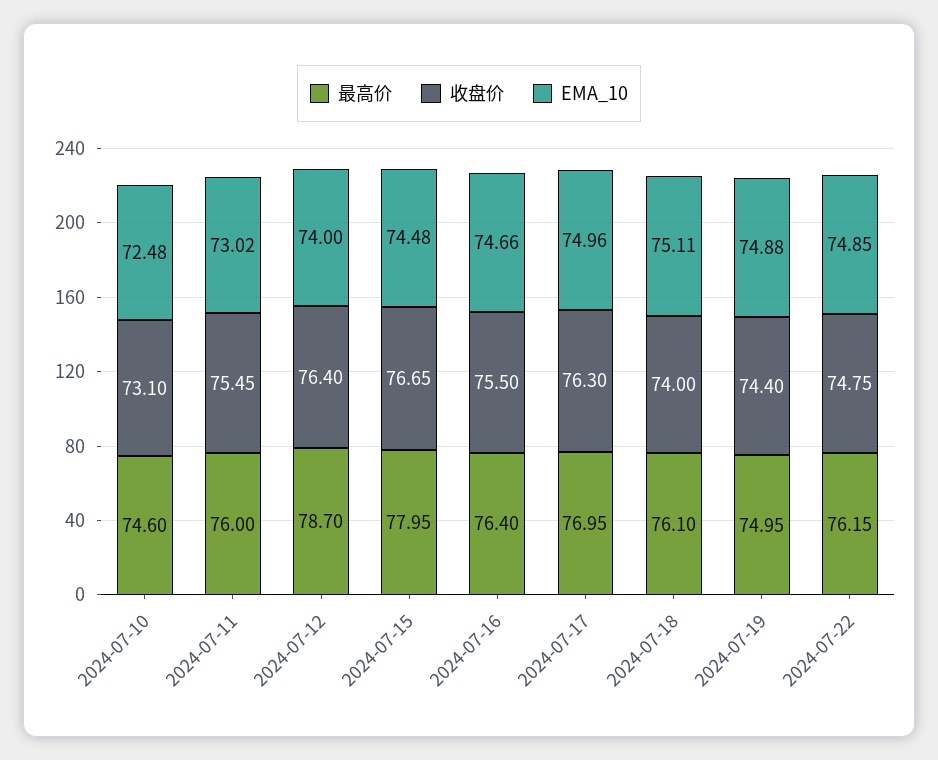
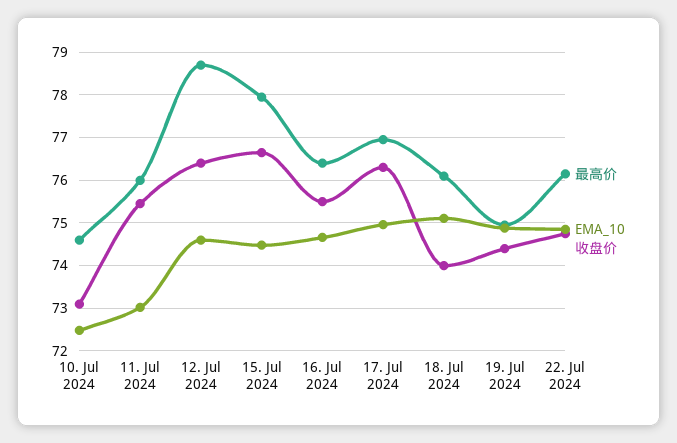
EMA_10, 2024-07-12: 74 -> 74.6

